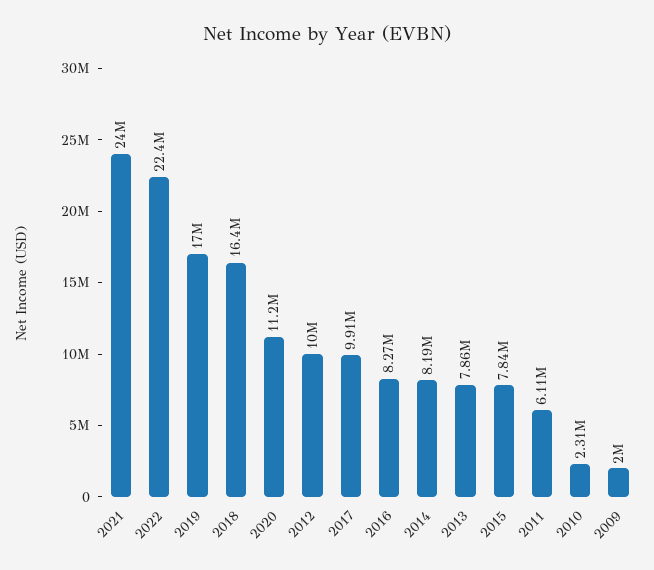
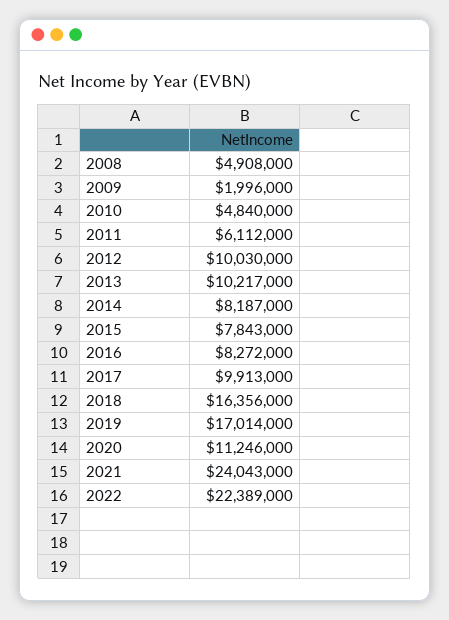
2013: 7860000 -> 10217000
2010: 2310000 -> 4840000
2008: none -> 4908000

